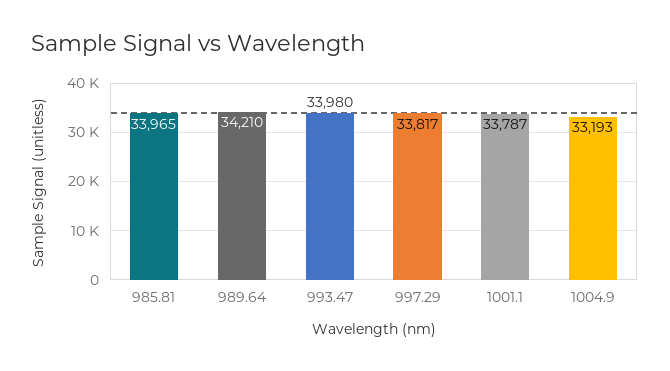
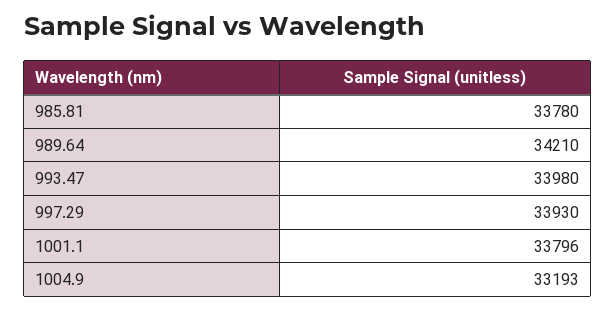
985.81: 33965 -> 33780
997.29: 33817 -> 33930
1001.1: 33787 -> 33796

